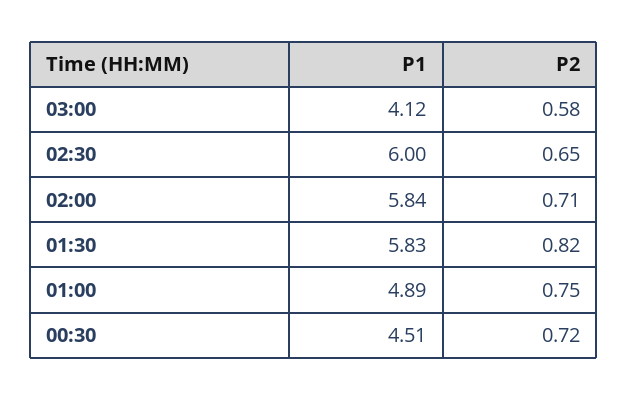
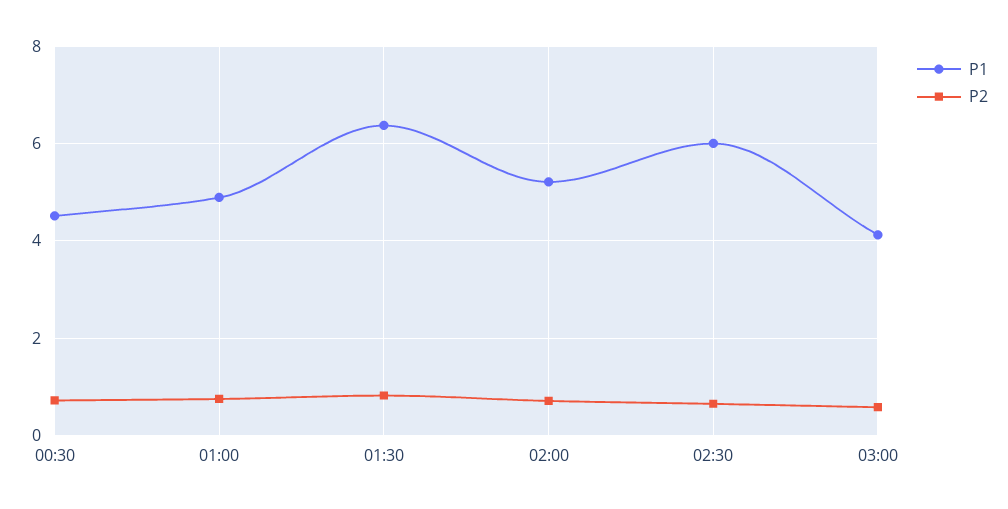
P1, 02:00: 5.84 -> 5.2
P1, 01:30: 5.83 -> 6.4

